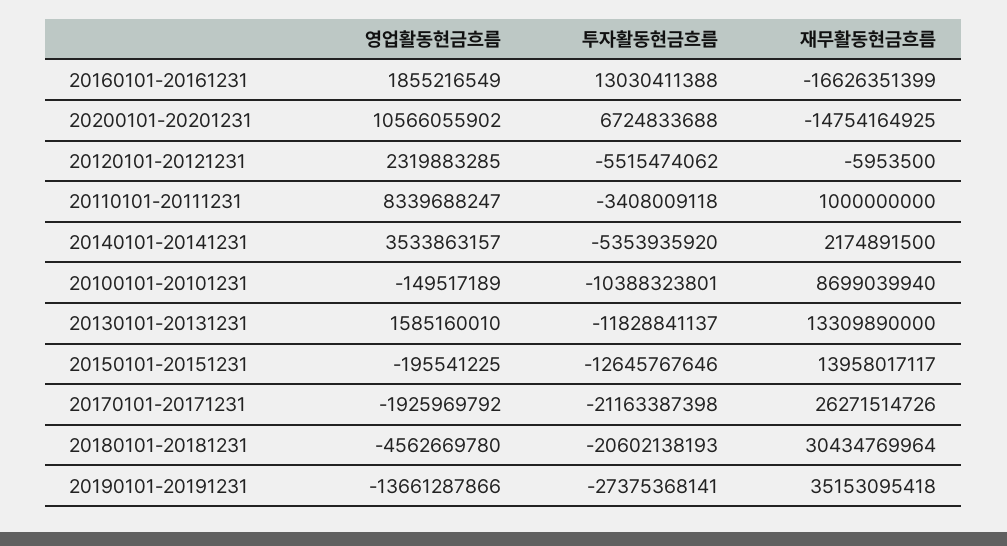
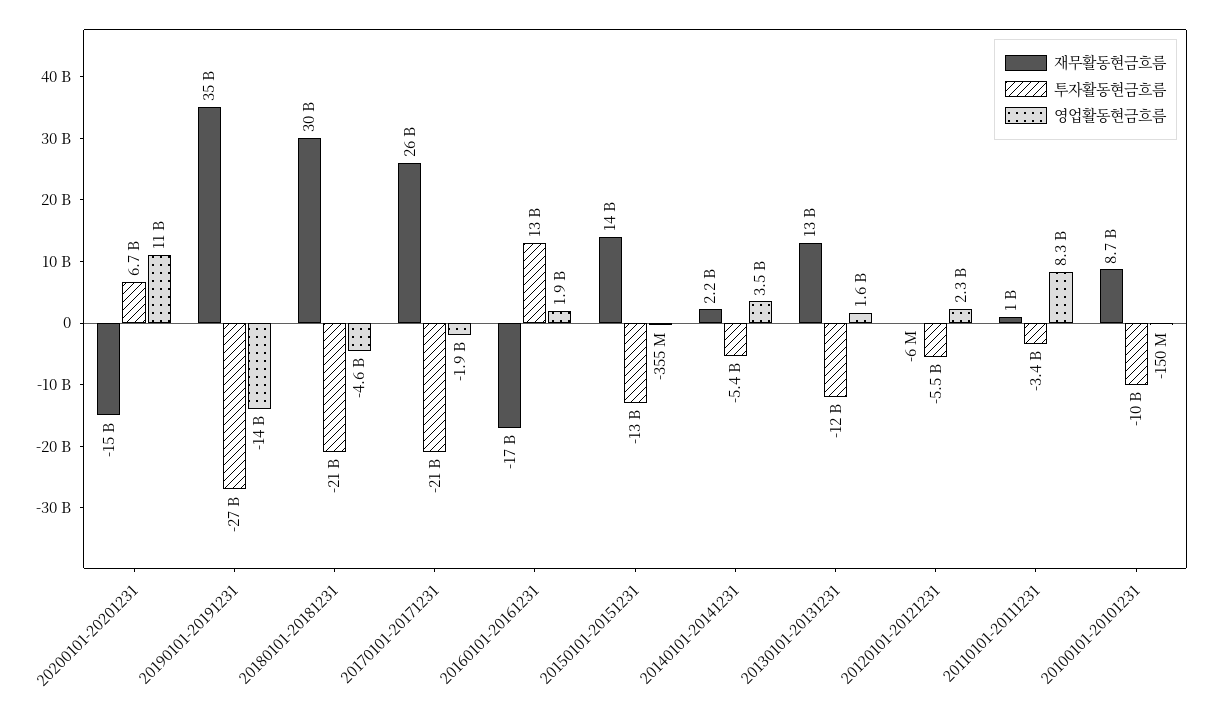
영업활동현금흐름, 20150101-20151231: -195541225 -> -355000000

